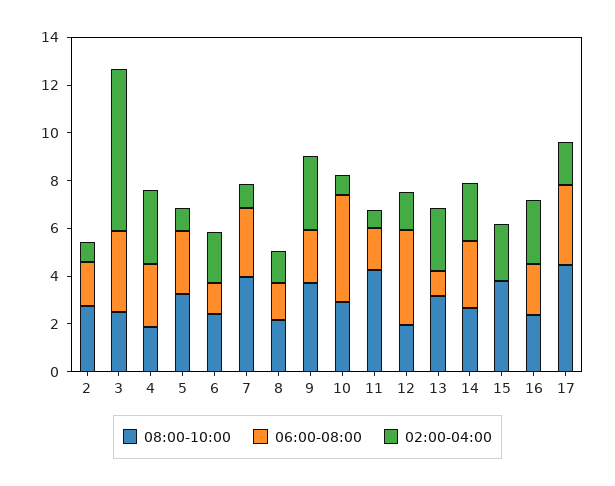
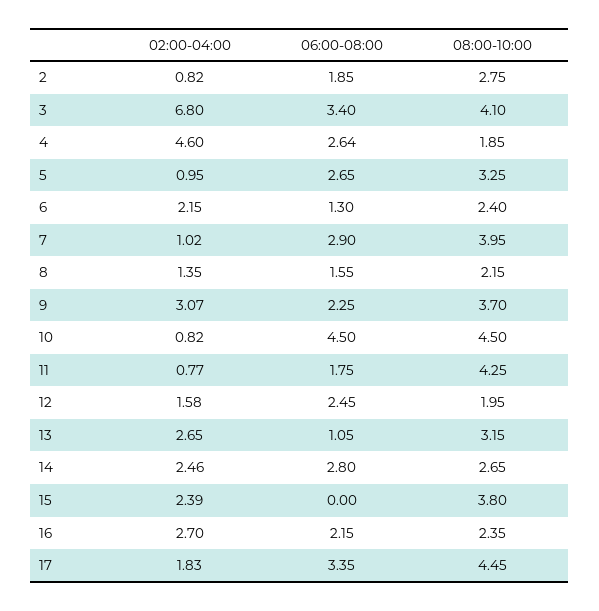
08:00-10:00, 3: 2.5 -> 4.1
02:00-04:00, 4: 3 -> 4.6
08:00-10:00, 10: 3 -> 4.5
06:00-08:00, 12: 4 -> 2.45

